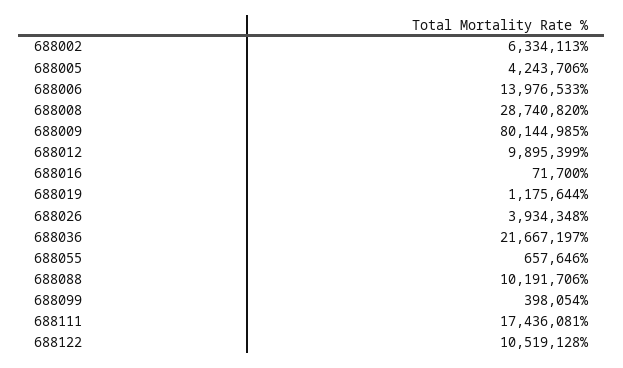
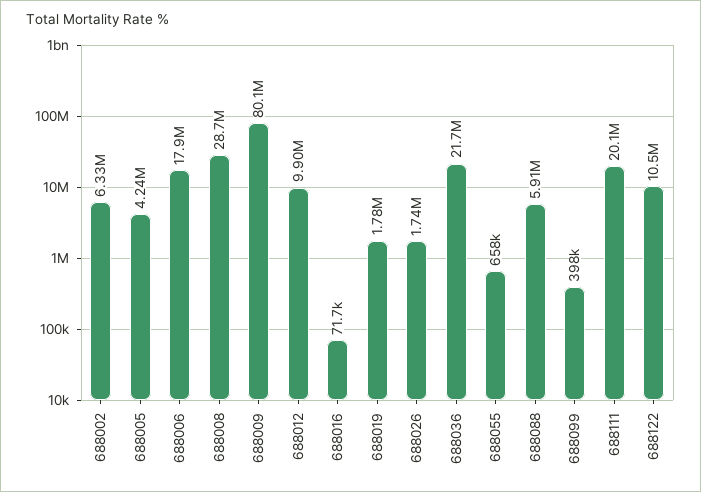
688006: 13976533 -> 17900000
688019: 1175644 -> 1780000
688026: 3934348 -> 1740000
688088: 10191706 -> 5910000
688111: 17436081 -> 20100000

